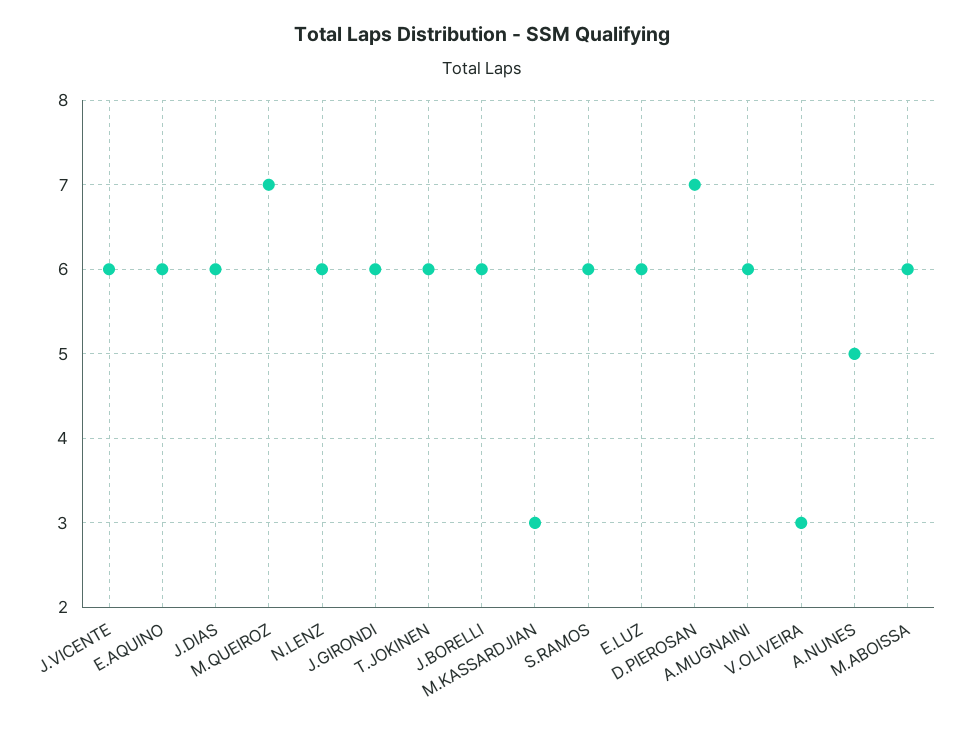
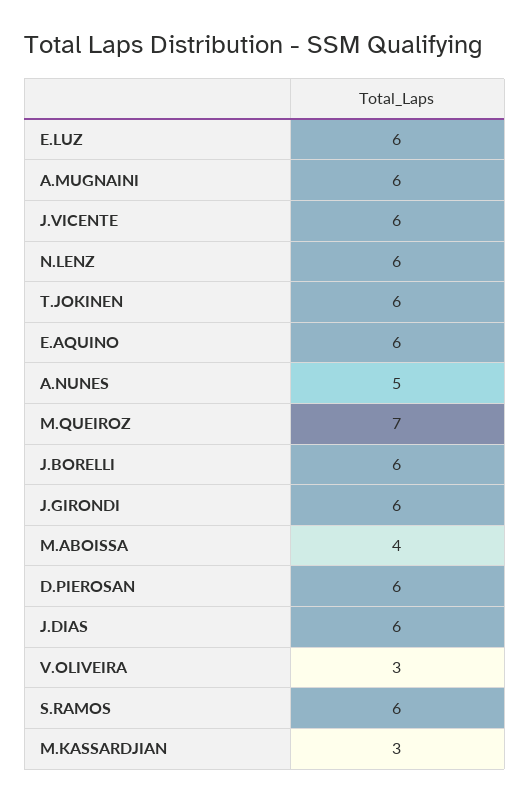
D.PIEROSAN: 7 -> 6
M.ABOISSA: 6 -> 4

